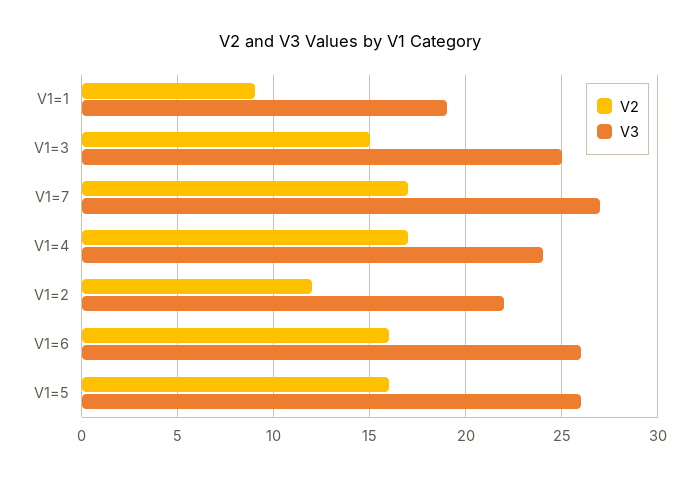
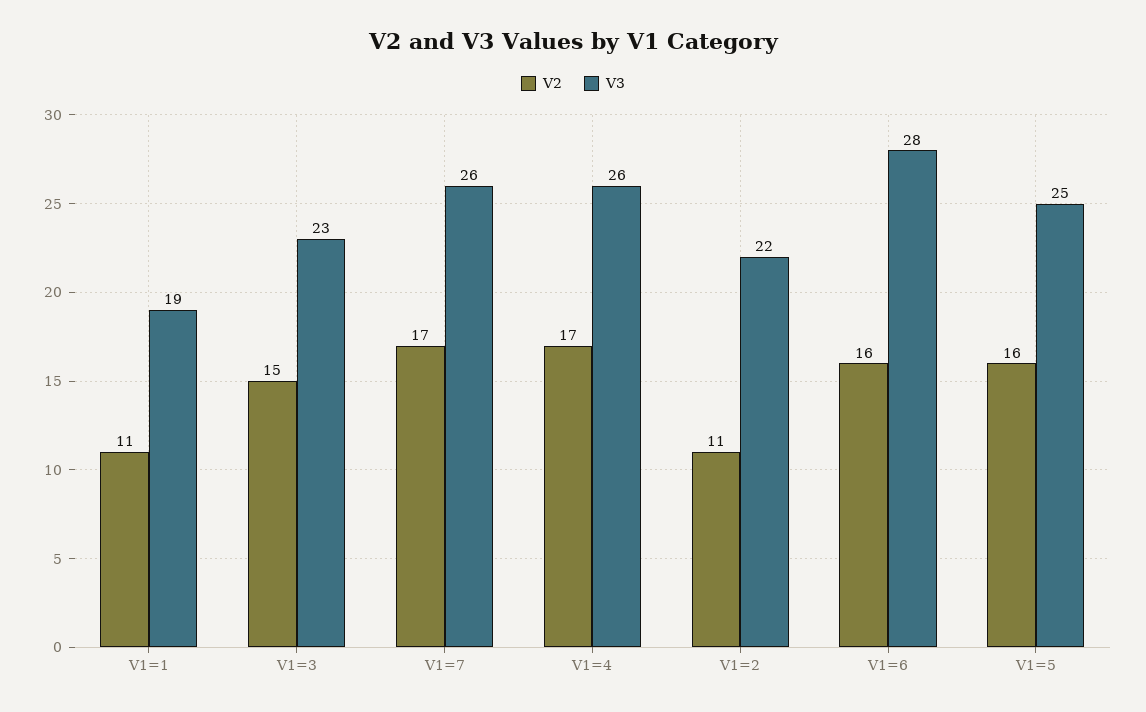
V2, V1=1: 9 -> 11
V3, V1=3: 25 -> 23
V3, V1=7: 27 -> 26
V3, V1=4: 24 -> 26
V2, V1=2: 12 -> 11
V3, V1=6: 26 -> 28
V3, V1=5: 26 -> 25

